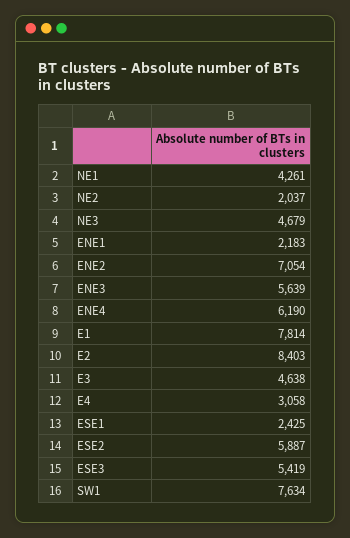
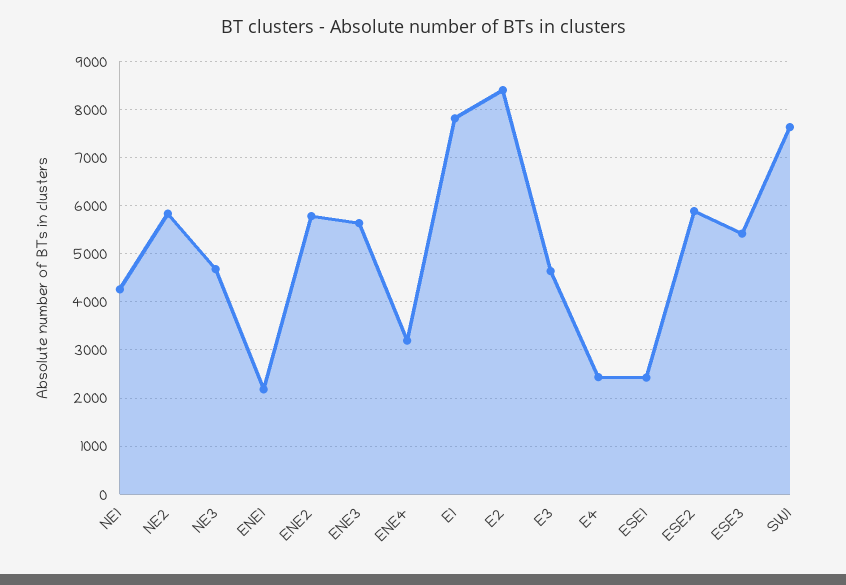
NE2: 2037 -> 5800
ENE2: 7054 -> 5800
ENE4: 6190 -> 3200
E4: 3058 -> 2400

